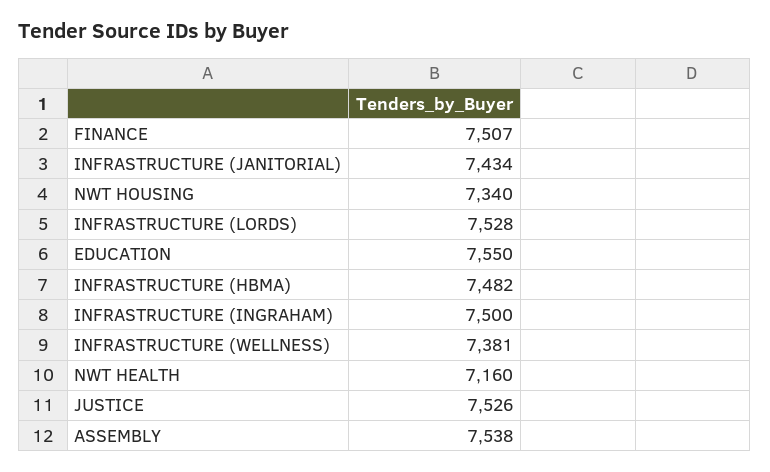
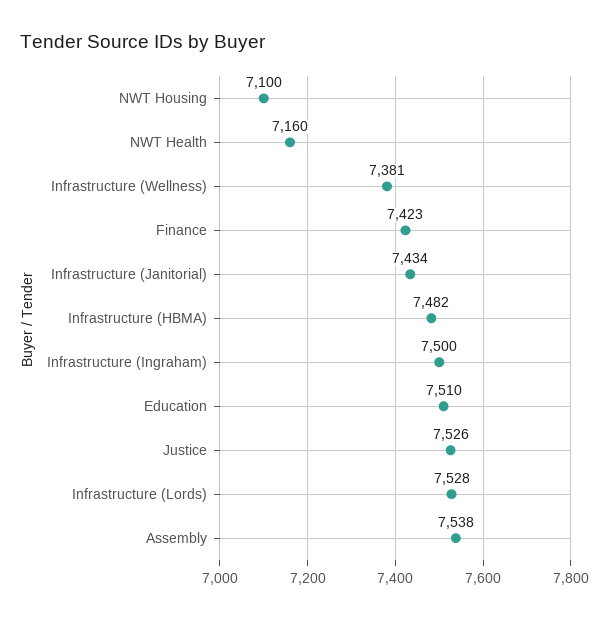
FINANCE: 7507 -> 7423
NWT HOUSING: 7340 -> 7100
EDUCATION: 7550 -> 7510

